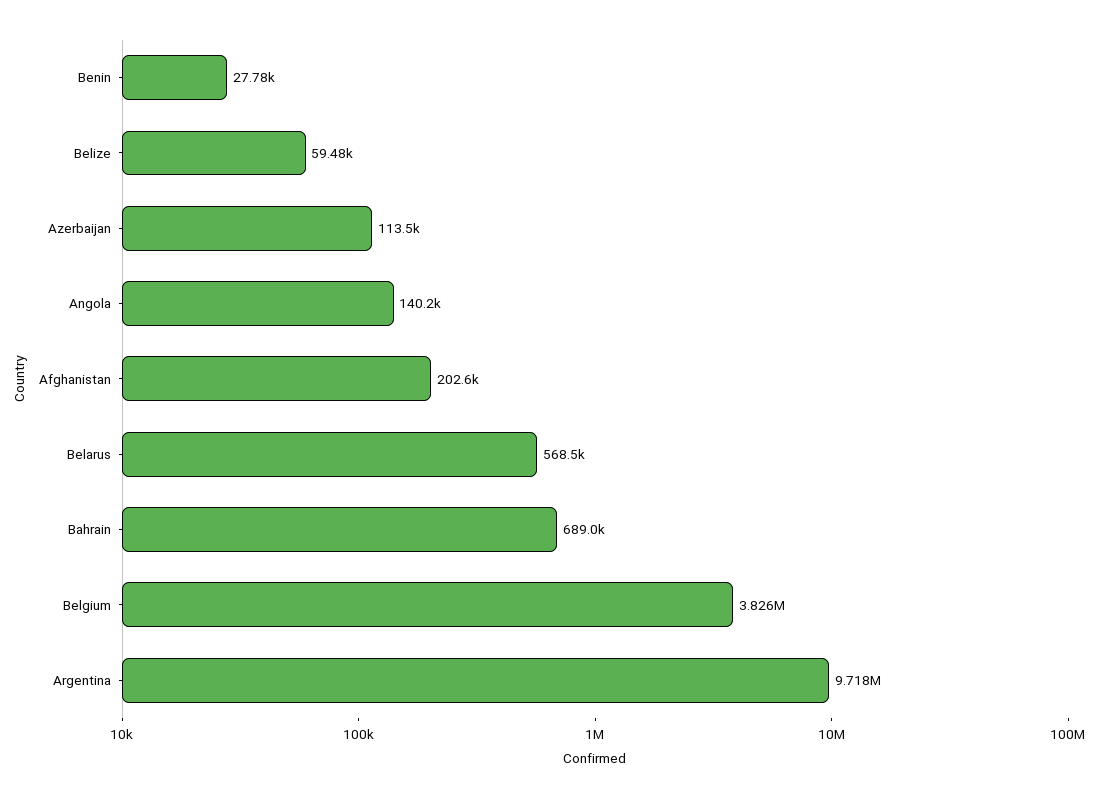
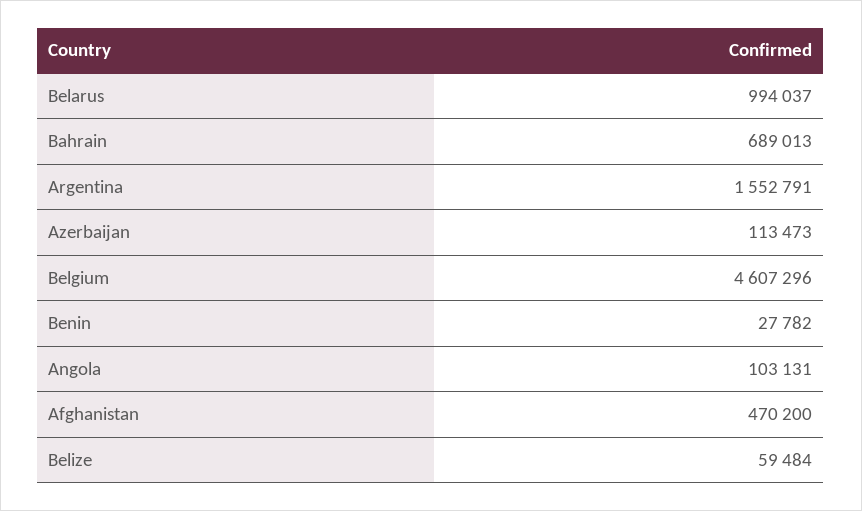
Angola: 140200 -> 103131
Afghanistan: 202600 -> 470200
Belarus: 568500 -> 994037
Belgium: 3826000 -> 4607296
Argentina: 9718000 -> 1552791

